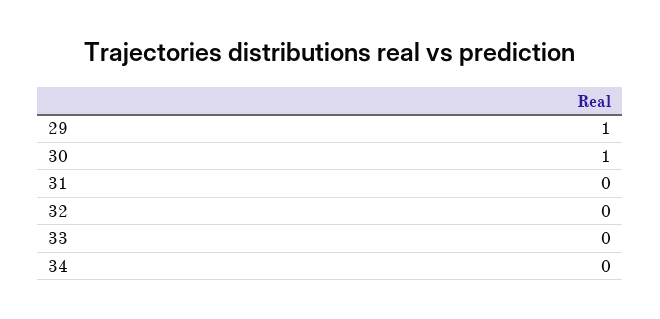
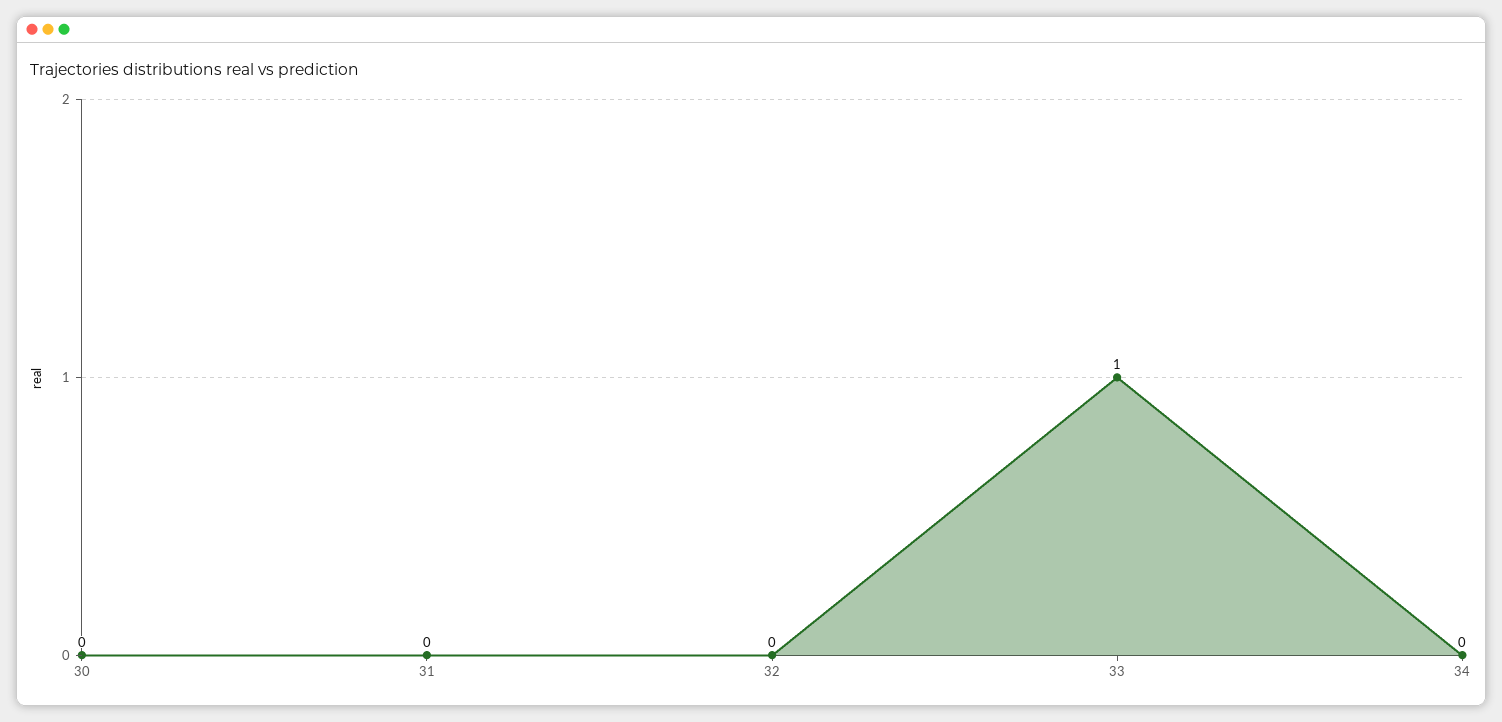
29: 1 -> none
30: 1 -> 0
33: 0 -> 1

